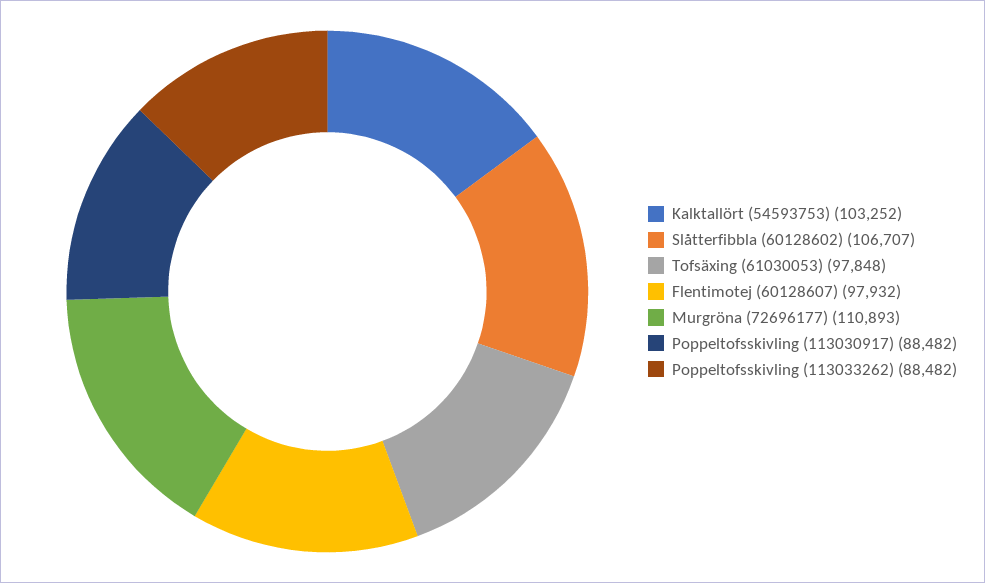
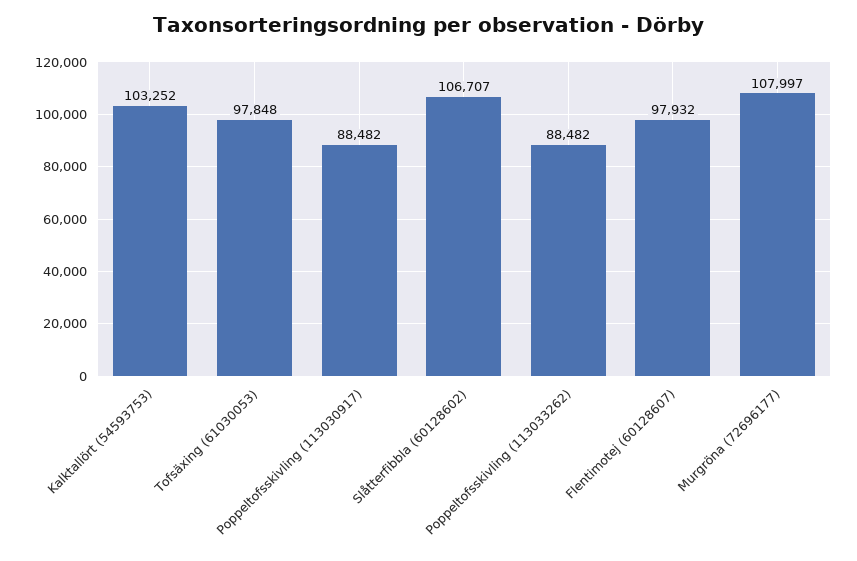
Murgröna (72696177): 110893 -> 107997

